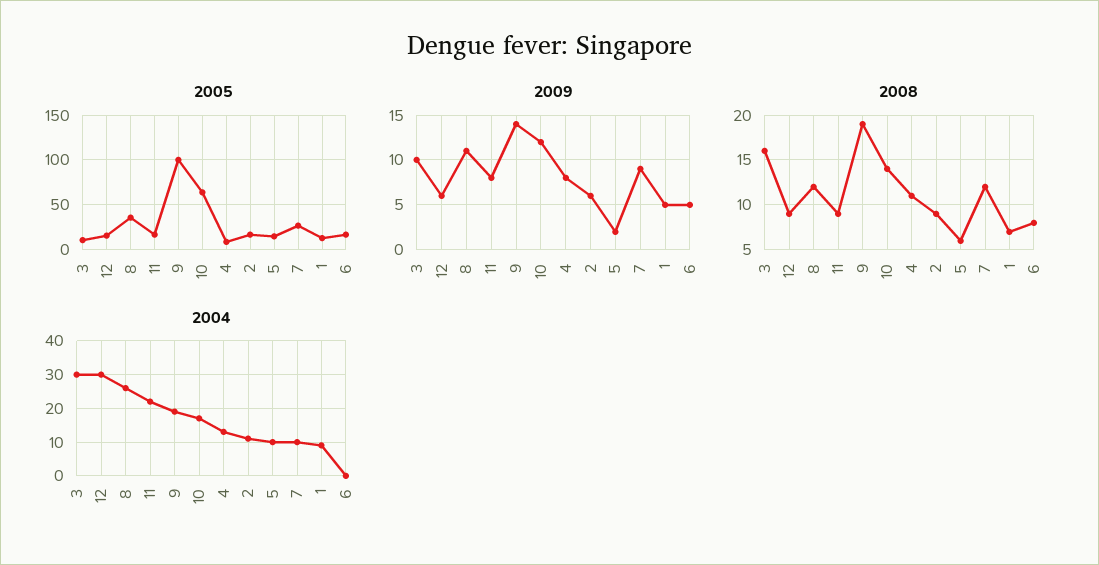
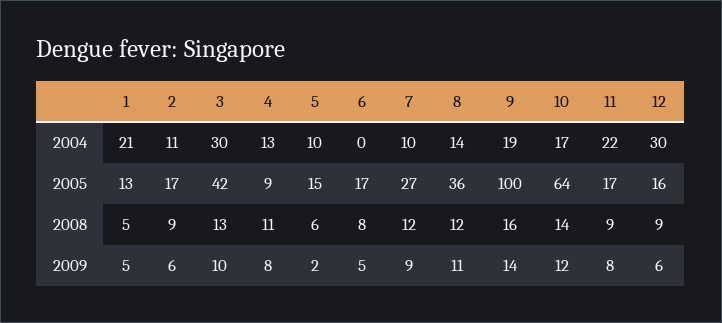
2005, 3: 10 -> 42
2008, 3: 16 -> 13
2008, 9: 19 -> 16
2008, 1: 7 -> 5
2004, 8: 25 -> 14
2004, 1: 10 -> 21

